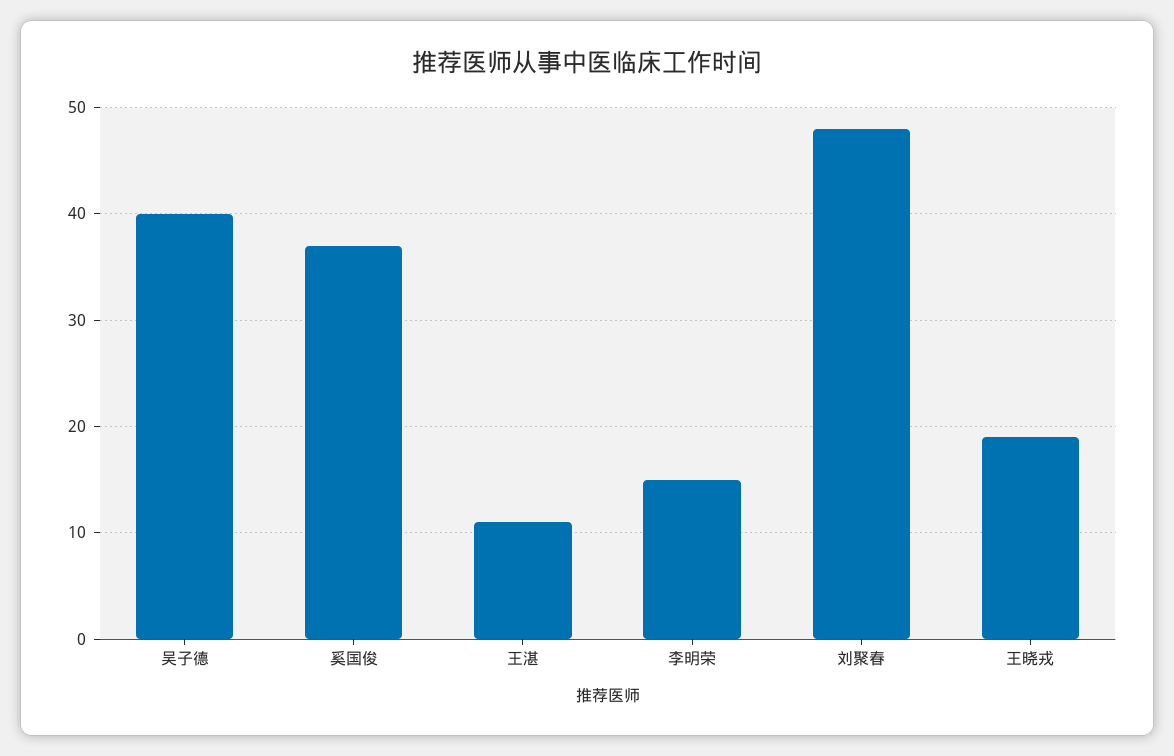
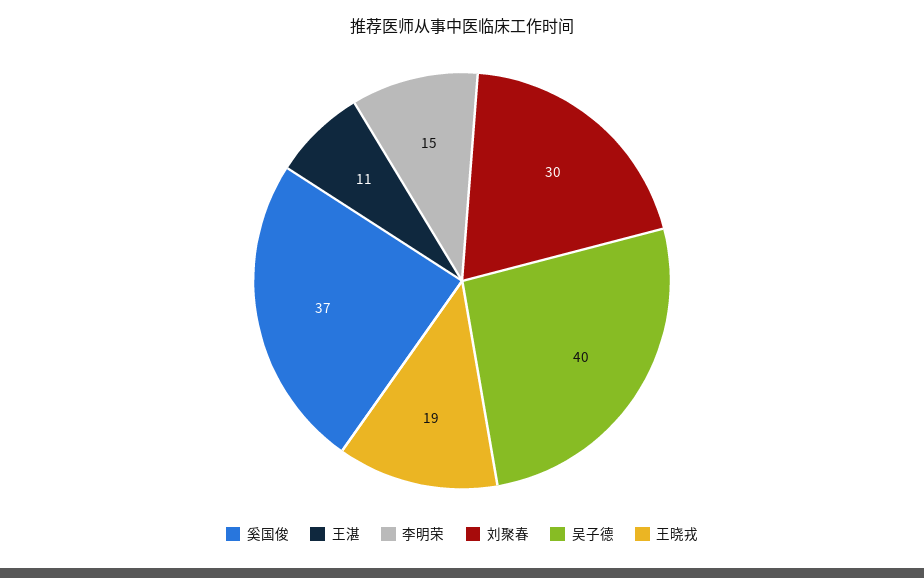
刘聚春: 48 -> 30

